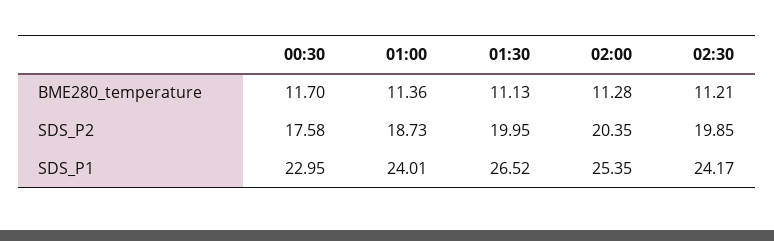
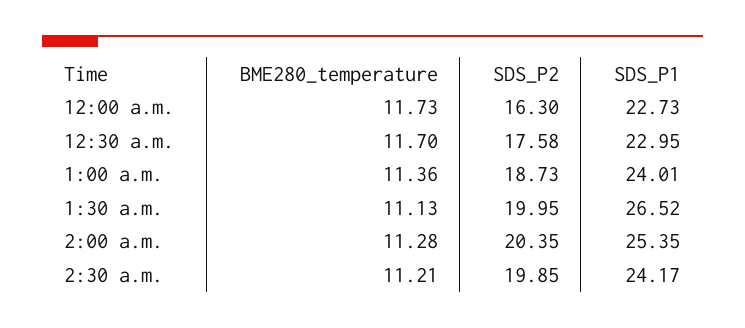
12:00 a.m., BME280_temperature: none -> 11.73
12:00 a.m., SDS_P2: none -> 16.3
12:00 a.m., SDS_P1: none -> 22.73

